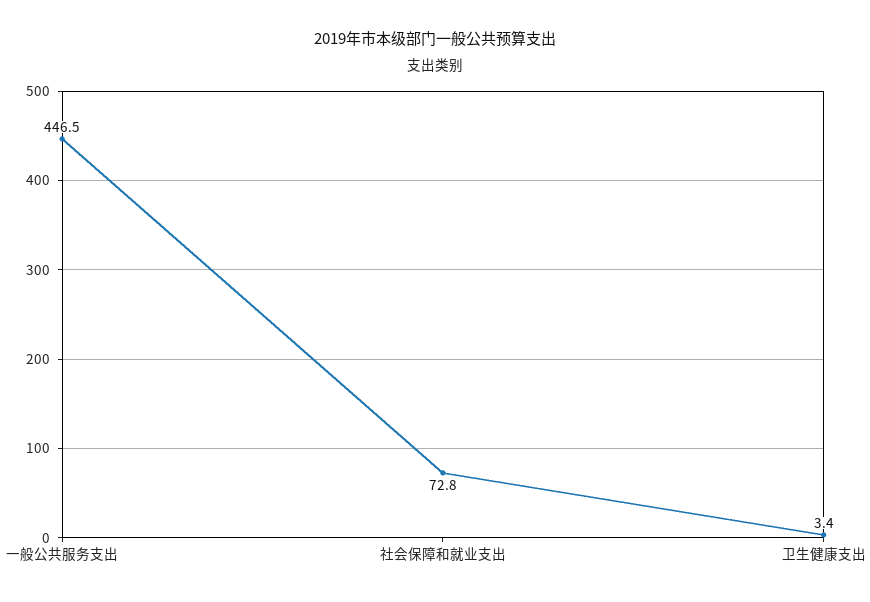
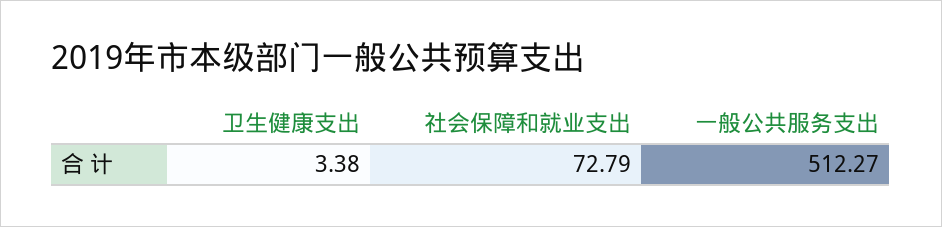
一般公共服务支出: 446.5 -> 512.27

